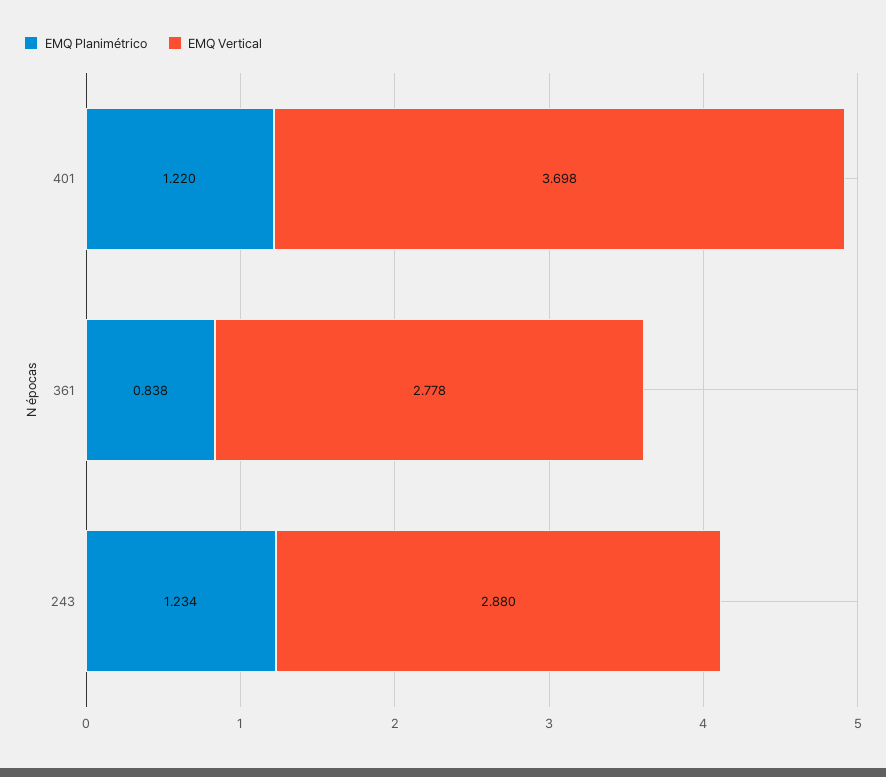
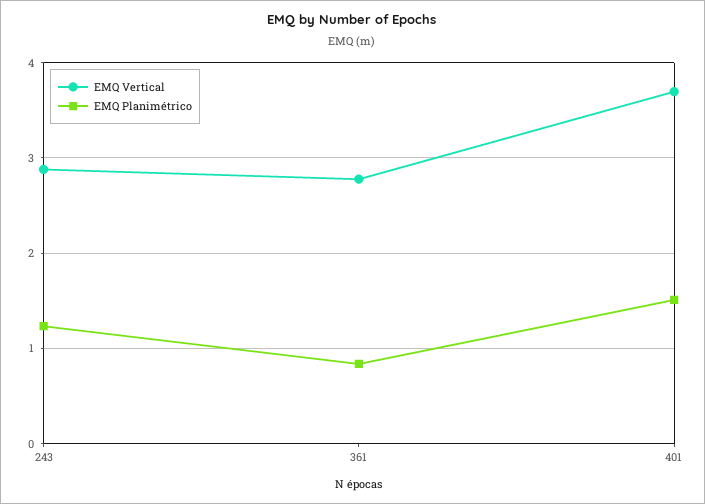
EMQ Planimétrico, 401: 1.22 -> 1.5

